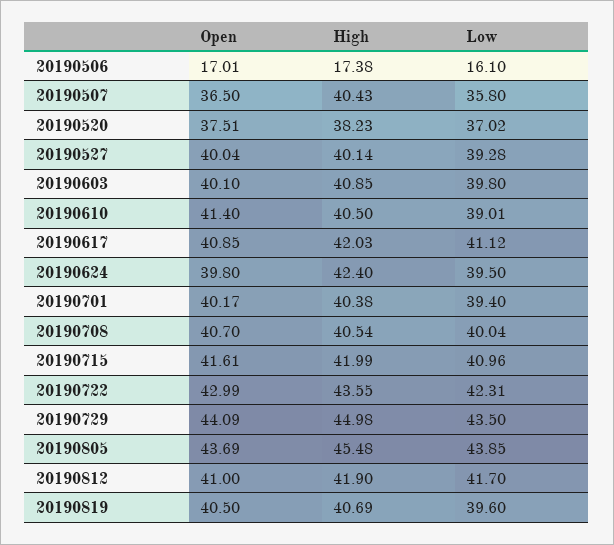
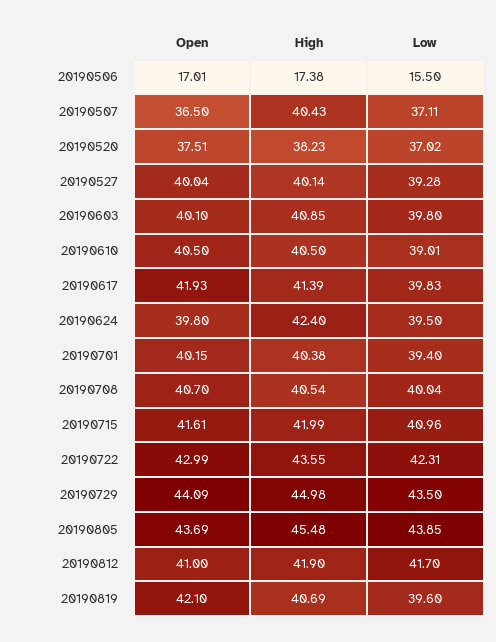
Low, 20190506: 16.1 -> 15.5
Low, 20190507: 35.8 -> 37.11
Open, 20190610: 41.4 -> 40.5
Open, 20190617: 40.85 -> 41.93
High, 20190617: 42.03 -> 41.39
Low, 20190617: 41.12 -> 39.83
Open, 20190701: 40.17 -> 40.15
Open, 20190819: 40.5 -> 42.1

